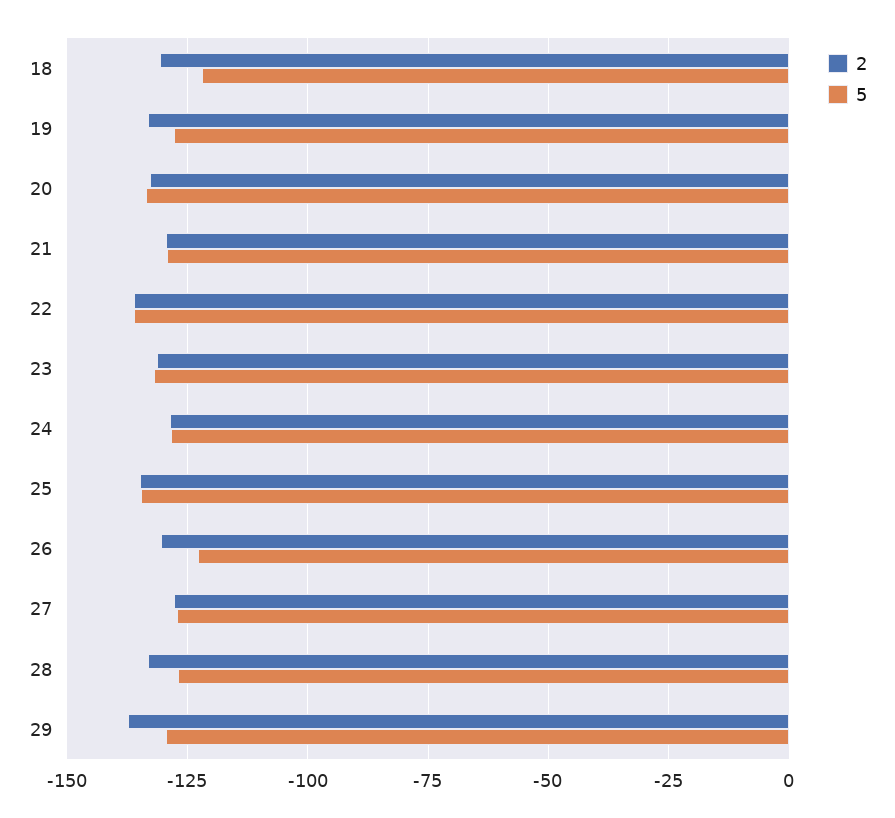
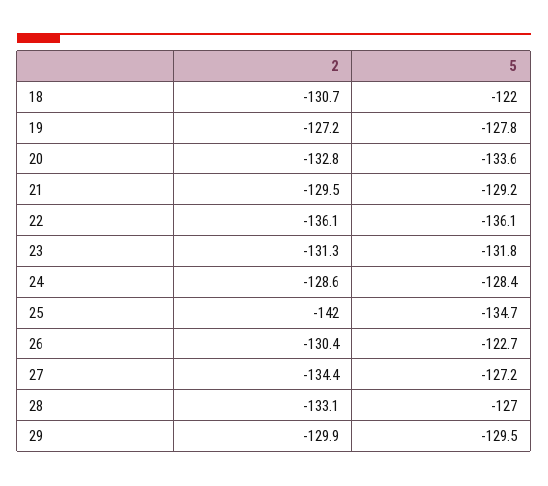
2, 19: -132.5 -> -127.2
2, 25: -135 -> -142
2, 27: -127.5 -> -134.4
2, 29: -137.5 -> -129.9

